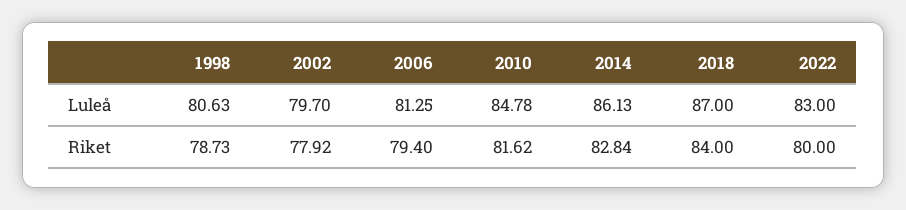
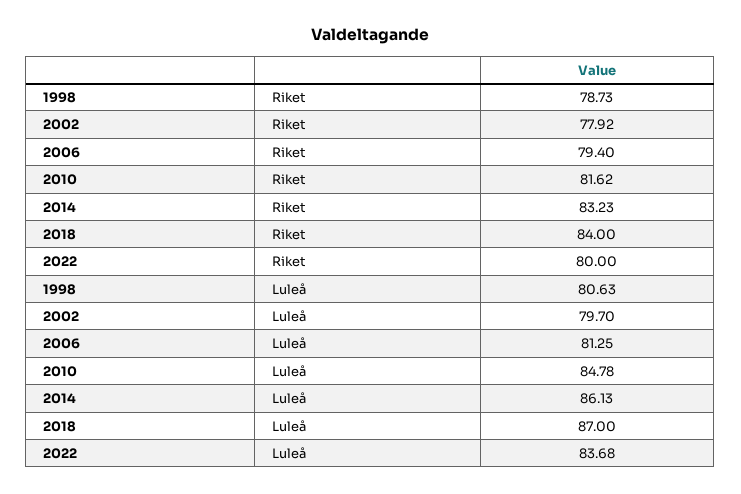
2022, Luleå: 83 -> 83.68
2014, Riket: 82.84 -> 83.23

